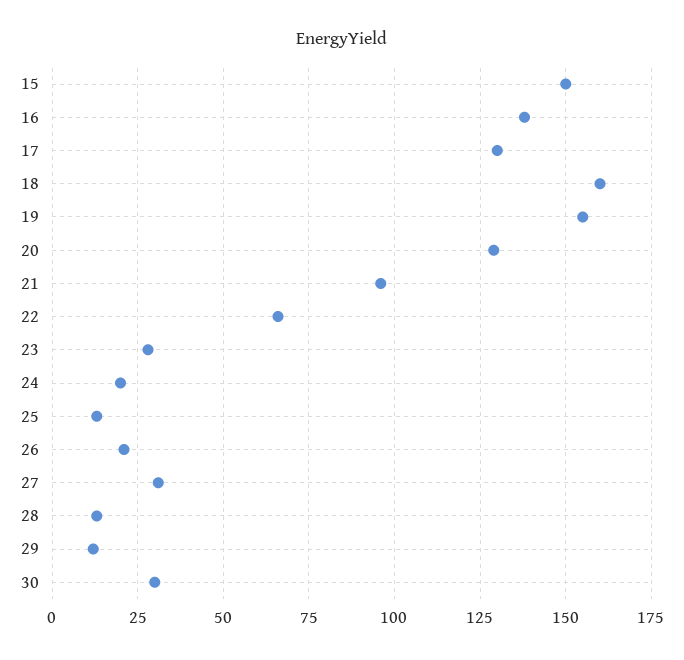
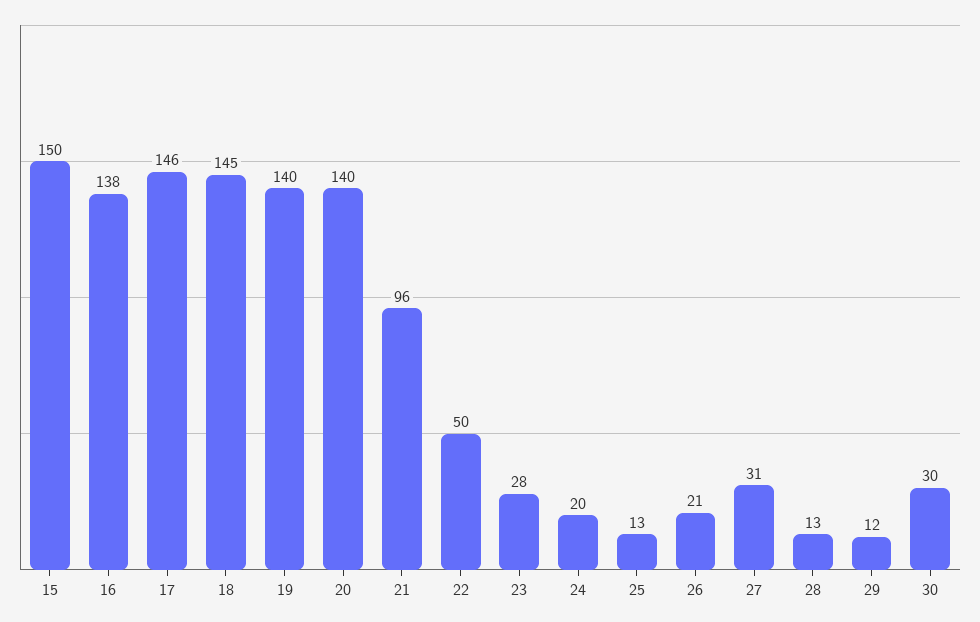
17: 130 -> 146
18: 160 -> 145
19: 155 -> 140
20: 130 -> 140
22: 65 -> 50

